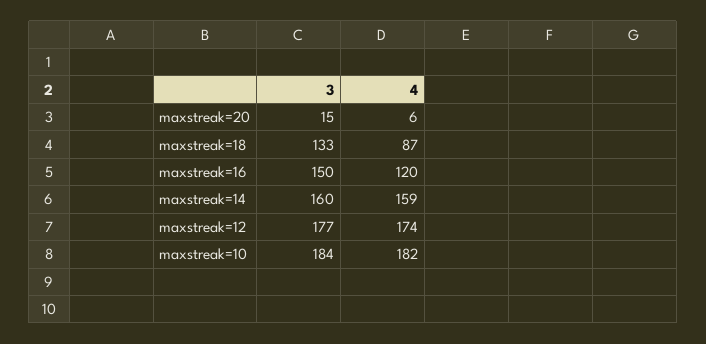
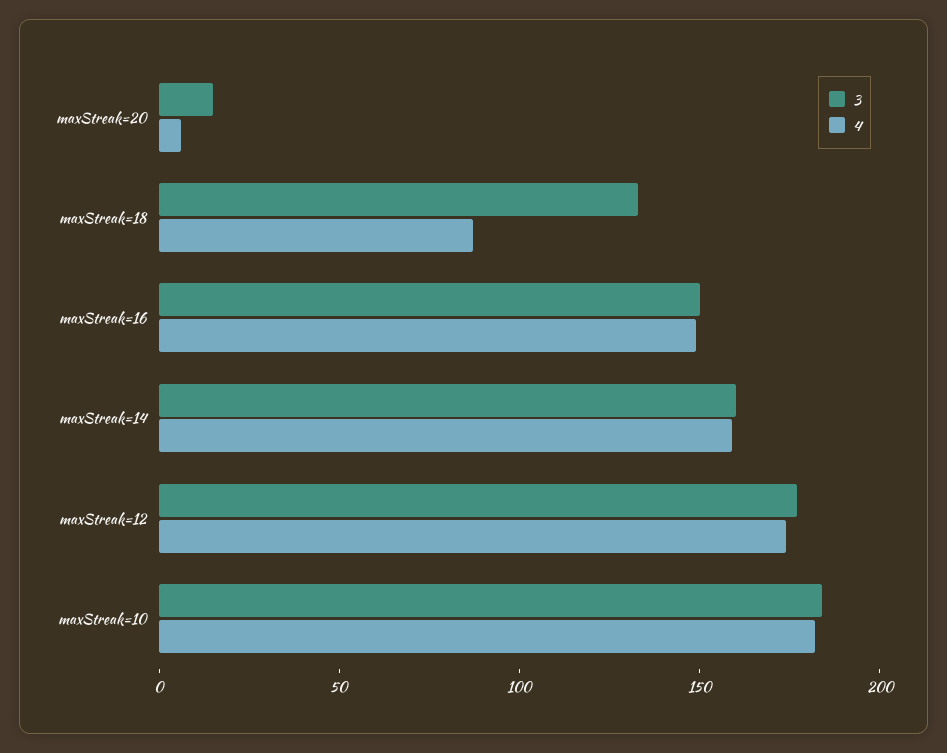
4, maxstreak=16: 120 -> 150

